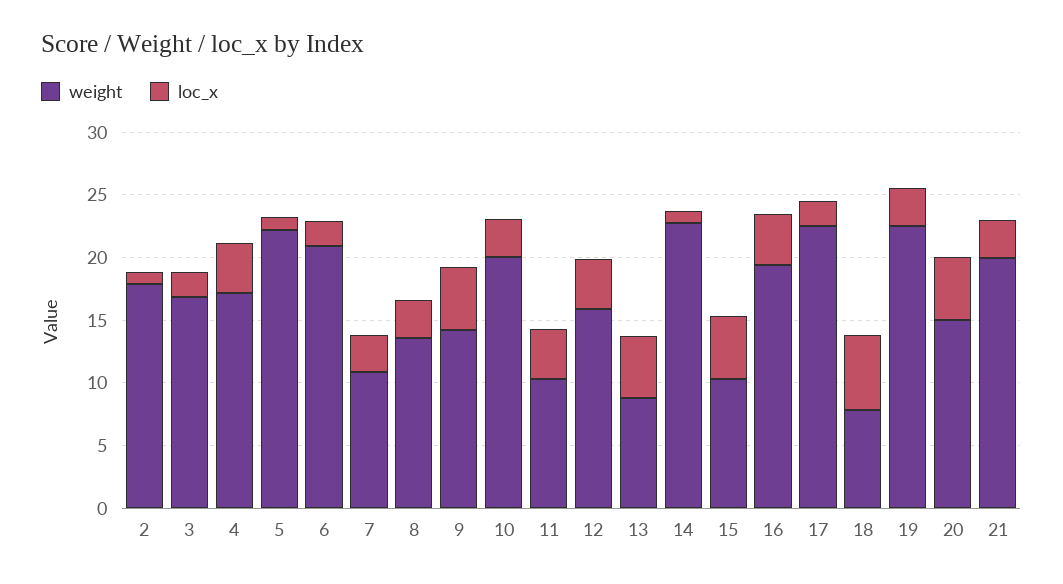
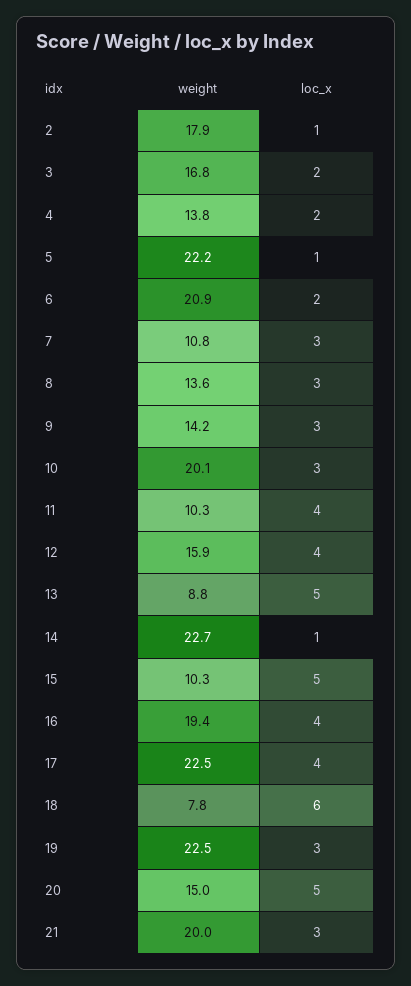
weight, 4: 17 -> 13.8
loc_x, 4: 4 -> 2
loc_x, 9: 5 -> 3
loc_x, 17: 2 -> 4

